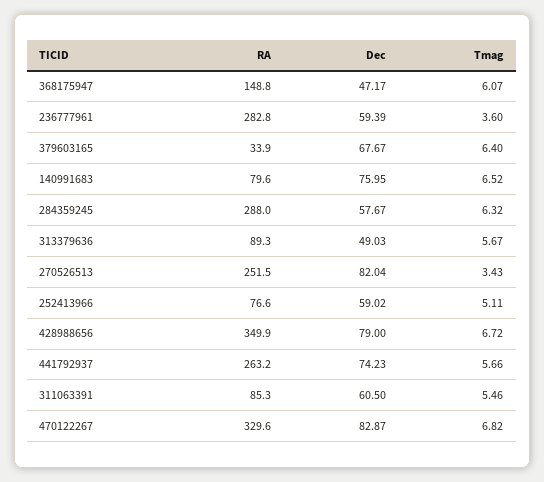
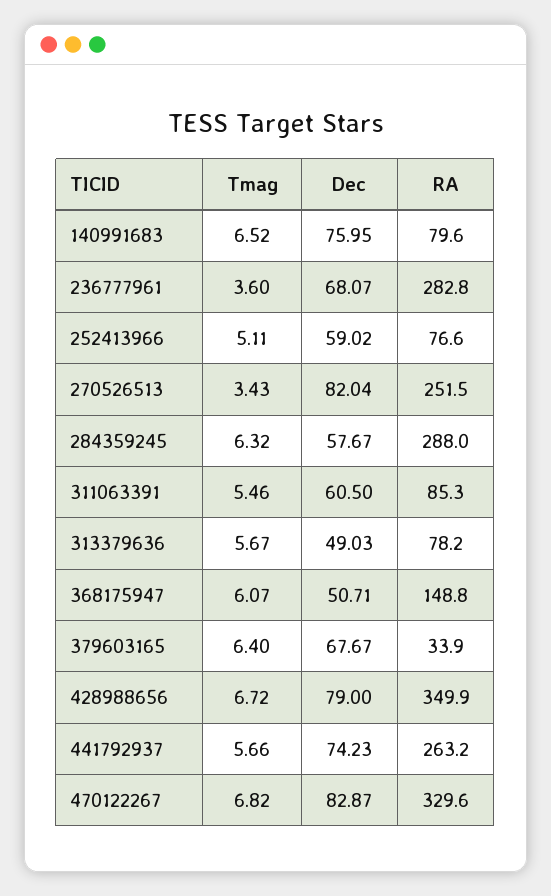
Dec, 368175947: 47.17 -> 50.71
Dec, 236777961: 59.39 -> 68.07
RA, 313379636: 89.3 -> 78.2

